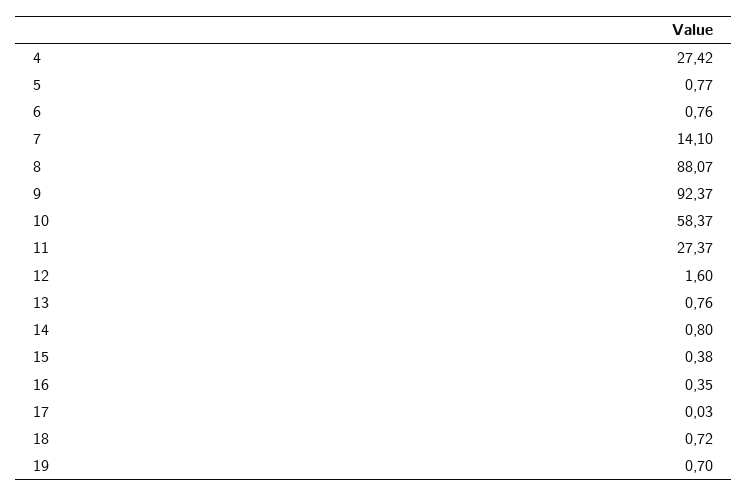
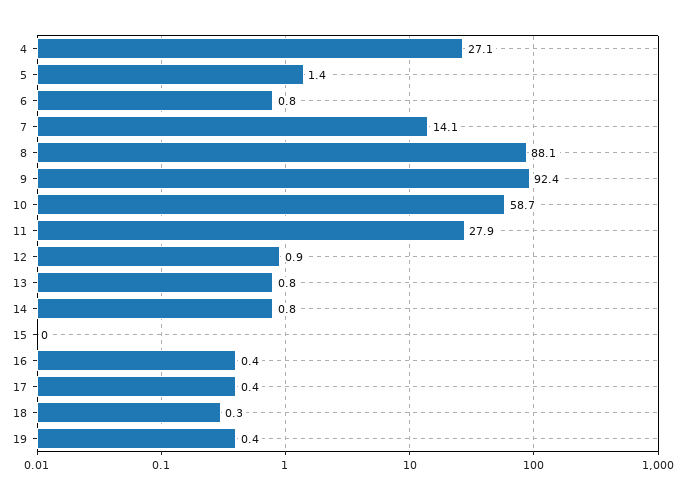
4: 27.42 -> 27.1
5: 0.77 -> 1.4
10: 58.37 -> 58.7
11: 27.37 -> 27.9
12: 1.6 -> 0.9
15: 0.38 -> 0
17: 0.03 -> 0.4
18: 0.72 -> 0.3
19: 0.7 -> 0.4

